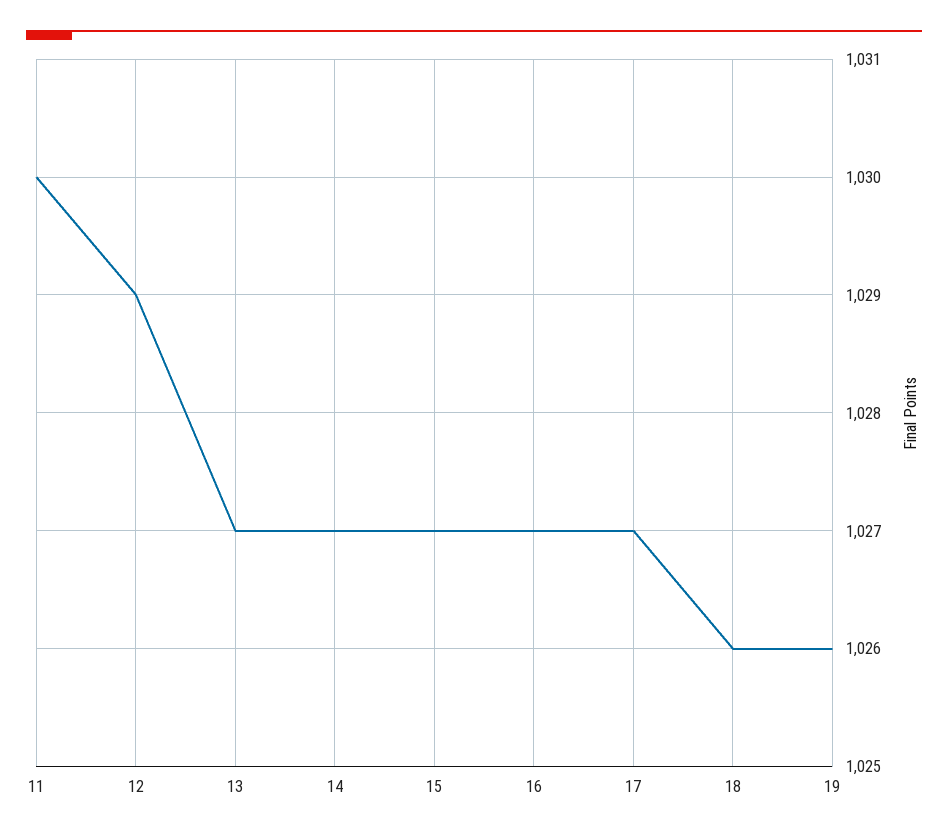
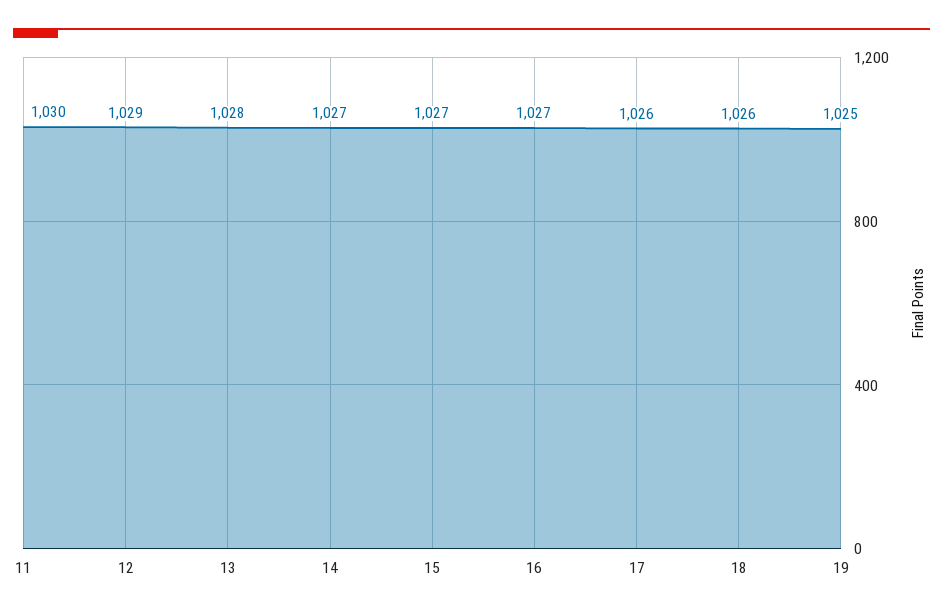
13: 1027 -> 1028
17: 1027 -> 1026
19: 1026 -> 1025

